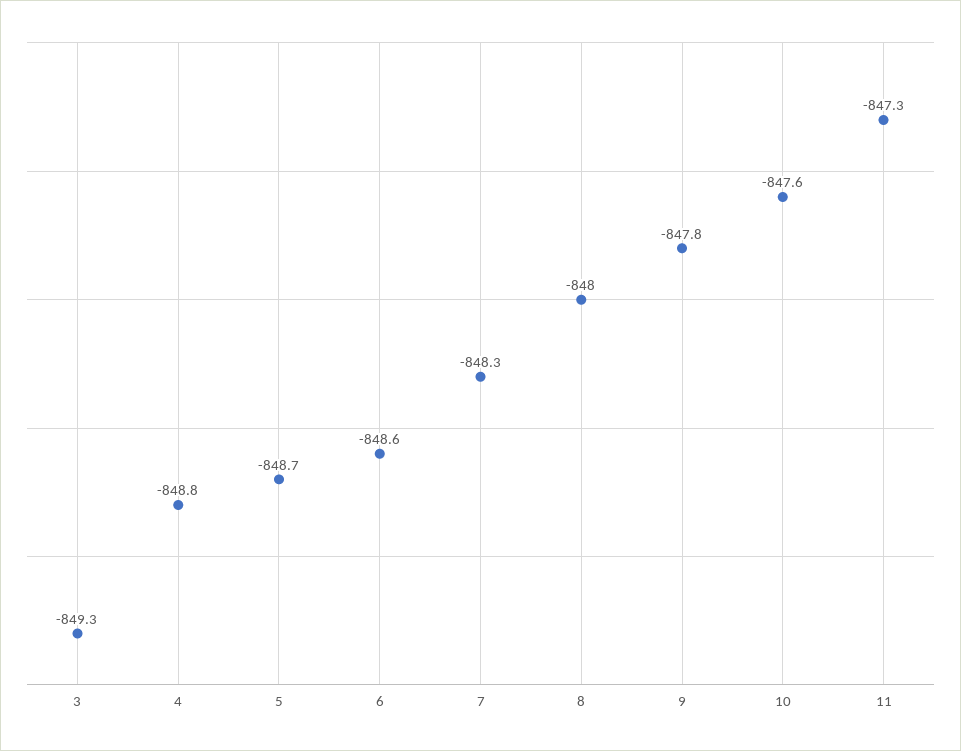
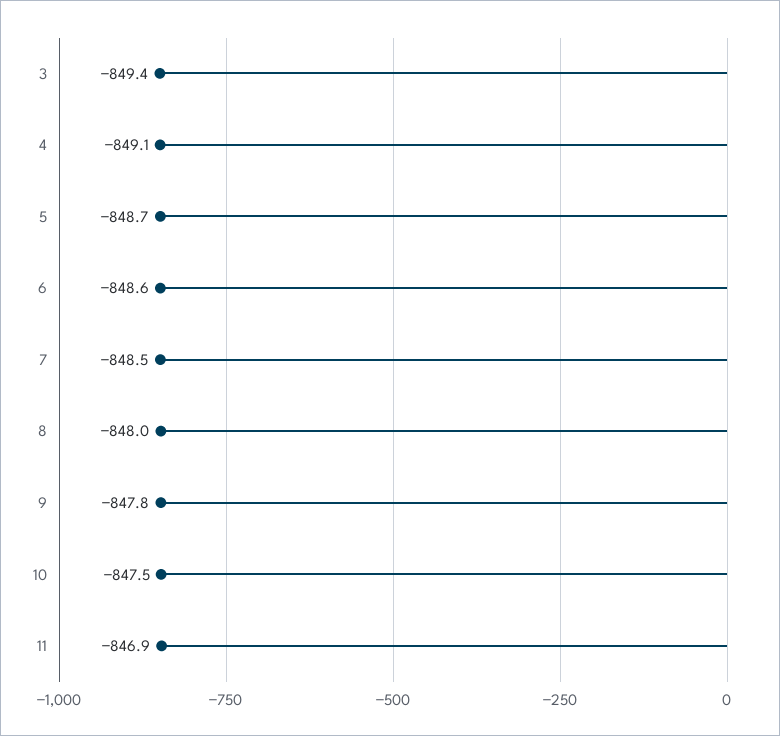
3: -849.3 -> -849.4
4: -848.8 -> -849.1
7: -848.3 -> -848.5
10: -847.6 -> -847.5
11: -847.3 -> -846.9

